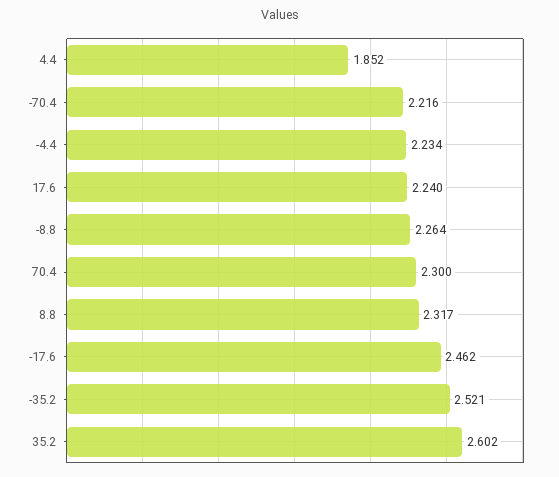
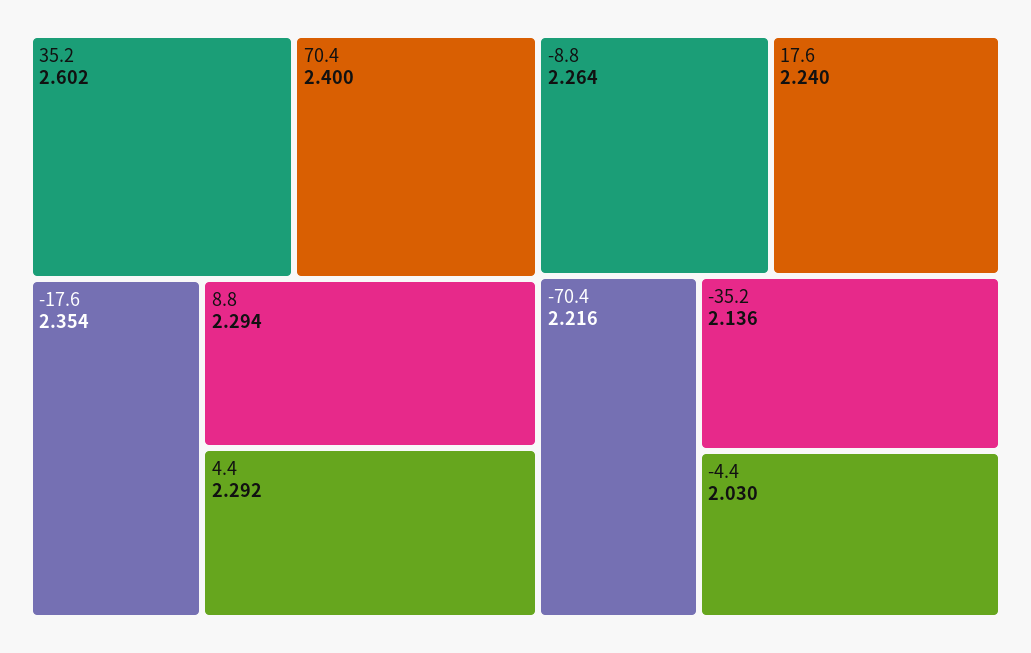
4.4: 1.852 -> 2.292
-4.4: 2.234 -> 2.03
70.4: 2.3 -> 2.4
8.8: 2.317 -> 2.294
-17.6: 2.462 -> 2.354
-35.2: 2.521 -> 2.136

